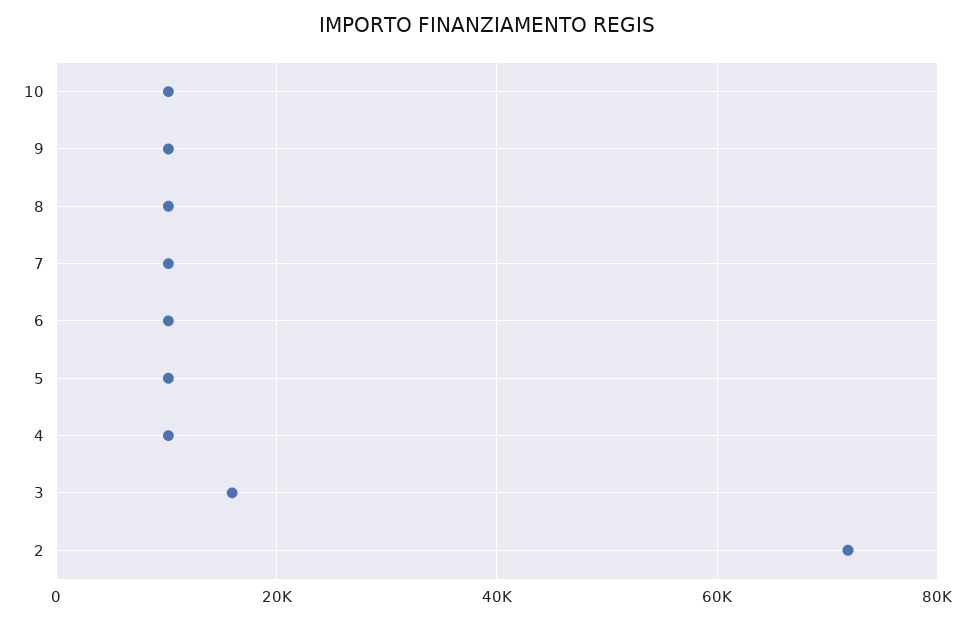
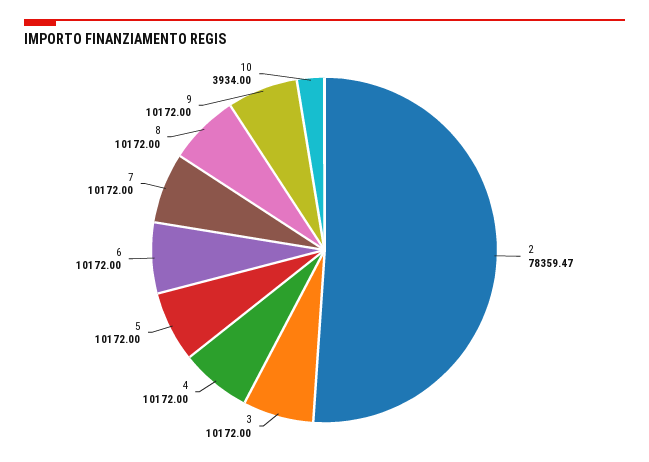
10: 10000 -> 3934
3: 16000 -> 10172
2: 72000 -> 78359.47

